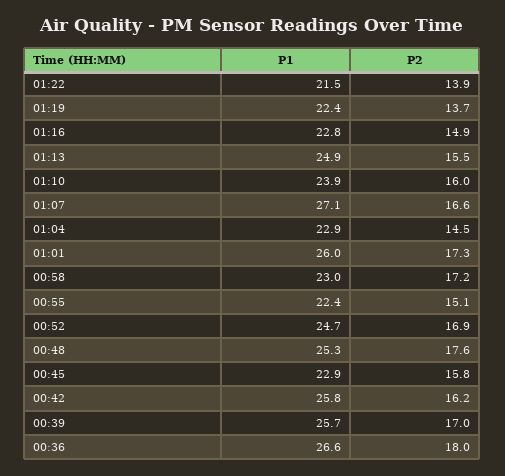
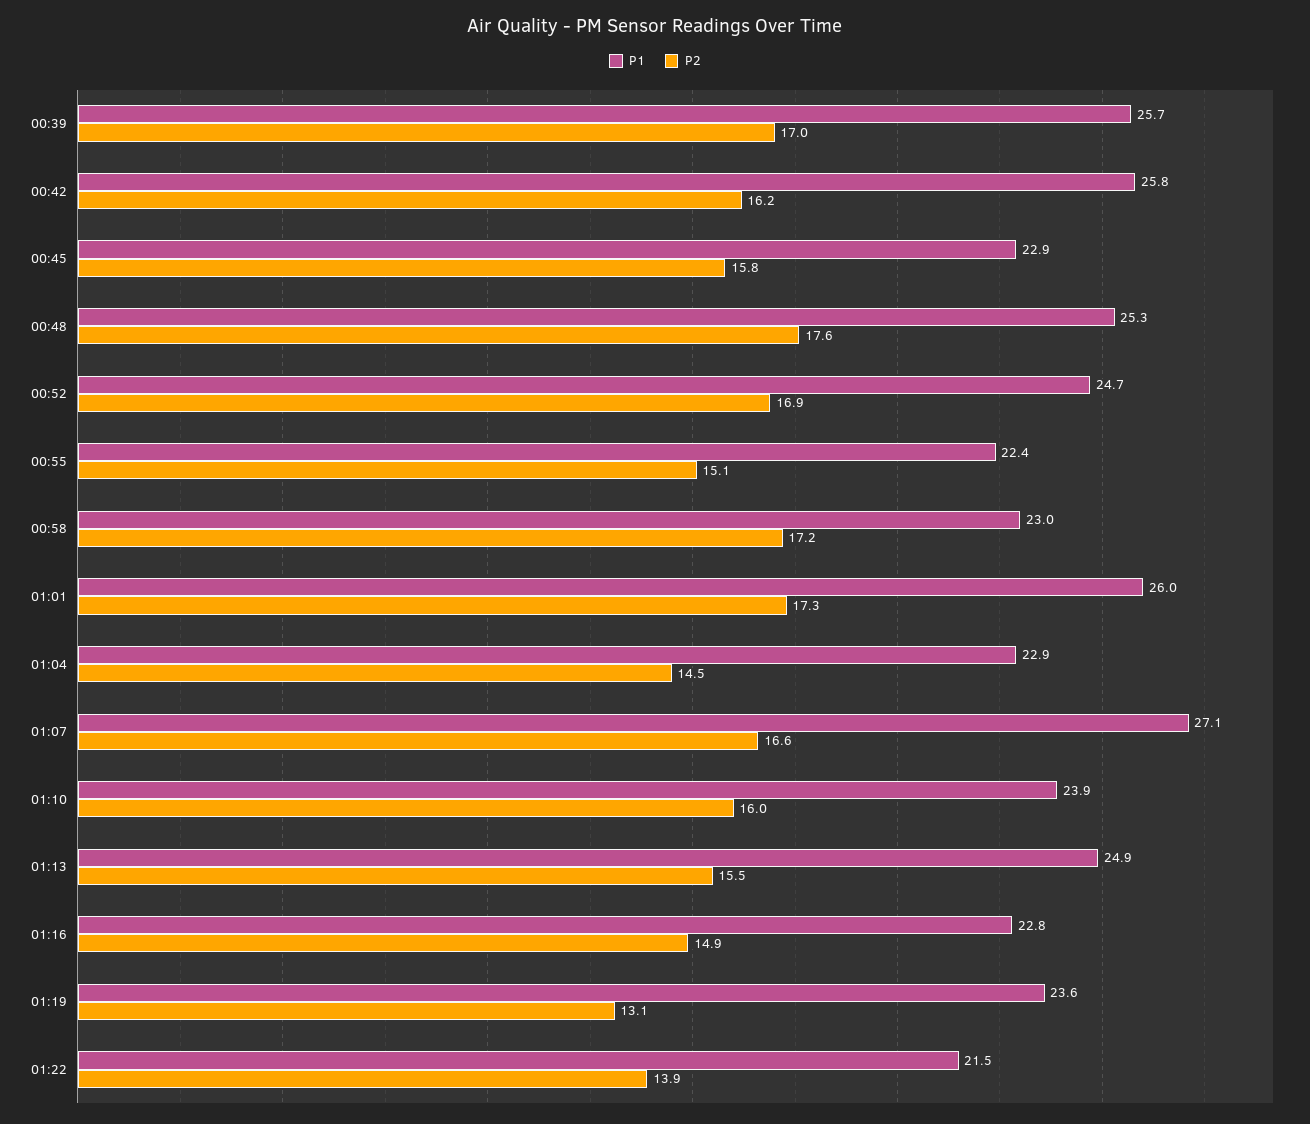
P1, 01:19: 22.4 -> 23.6
P2, 01:19: 13.7 -> 13.1
P1, 00:36: 26.6 -> none
P2, 00:36: 18 -> none

